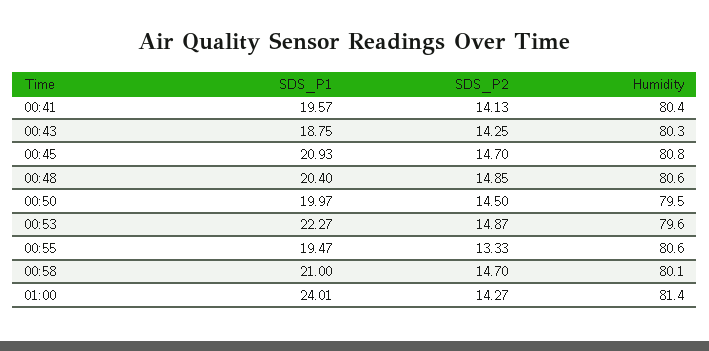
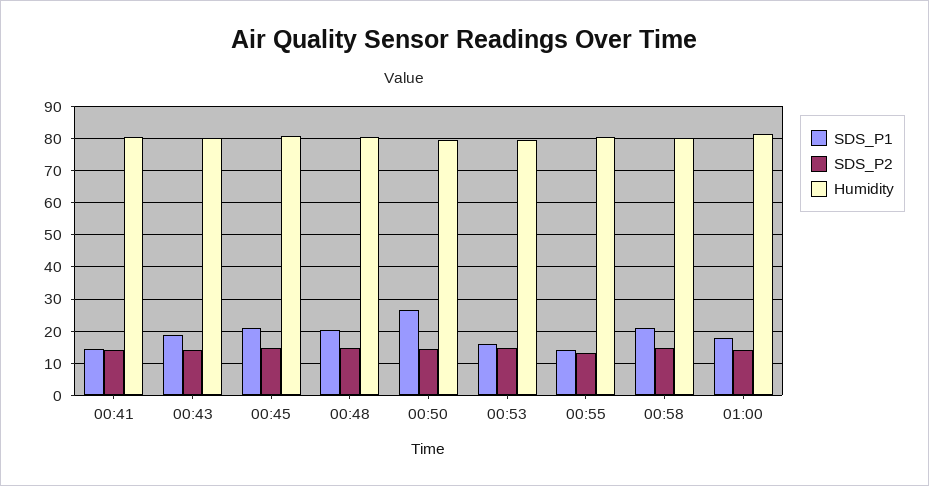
SDS_P1, 00:41: 19.57 -> 14
SDS_P1, 00:50: 19.97 -> 26
SDS_P1, 00:53: 22.27 -> 16
SDS_P1, 00:55: 19.47 -> 14
SDS_P1, 01:00: 24.01 -> 18

